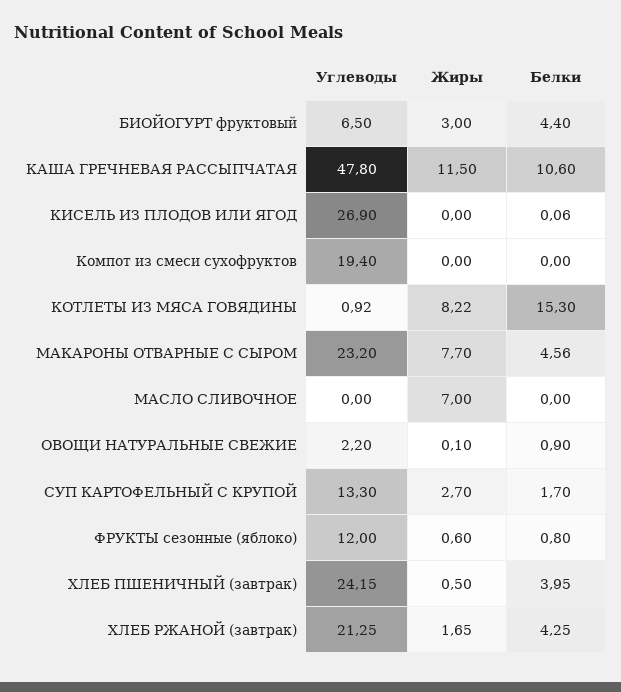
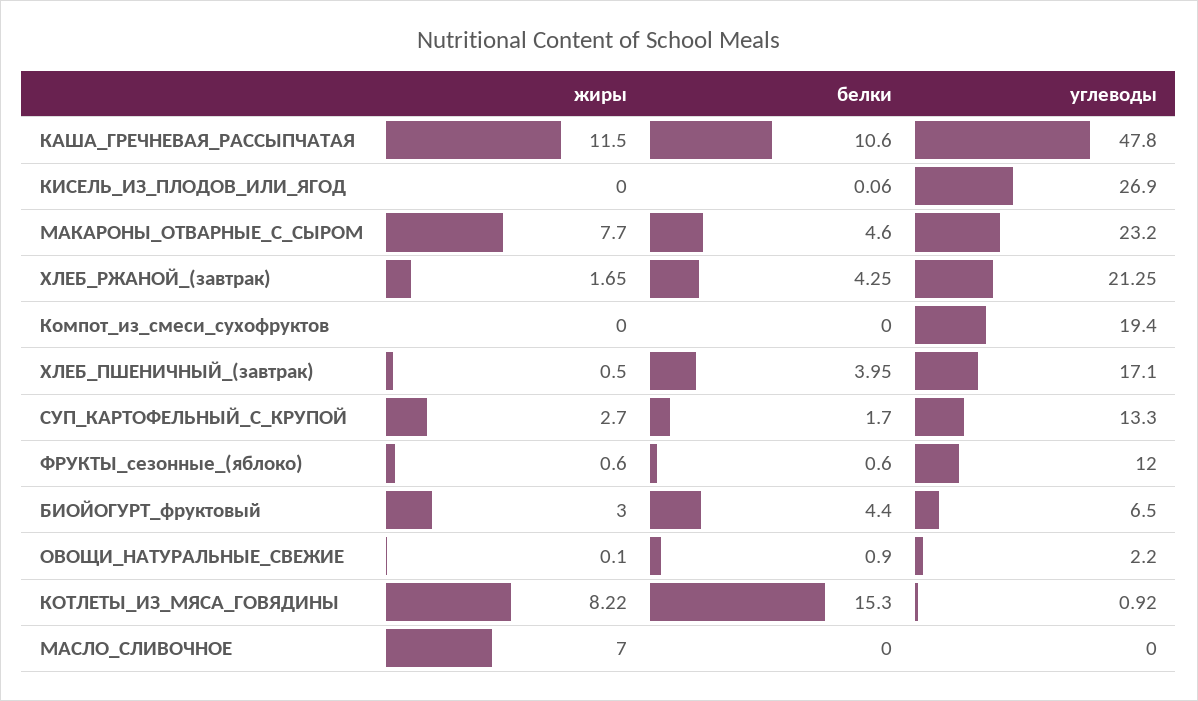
Белки, МАКАРОНЫ ОТВАРНЫЕ С СЫРОМ: 4.56 -> 4.6
Белки, ФРУКТЫ сезонные (яблоко): 0.8 -> 0.6
Углеводы, ХЛЕБ ПШЕНИЧНЫЙ (завтрак): 24.15 -> 17.1

